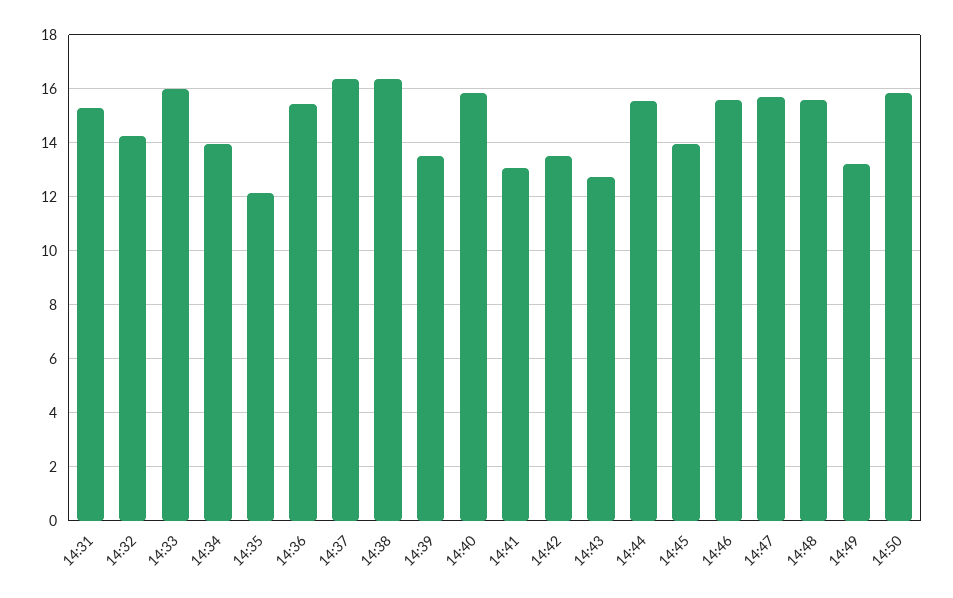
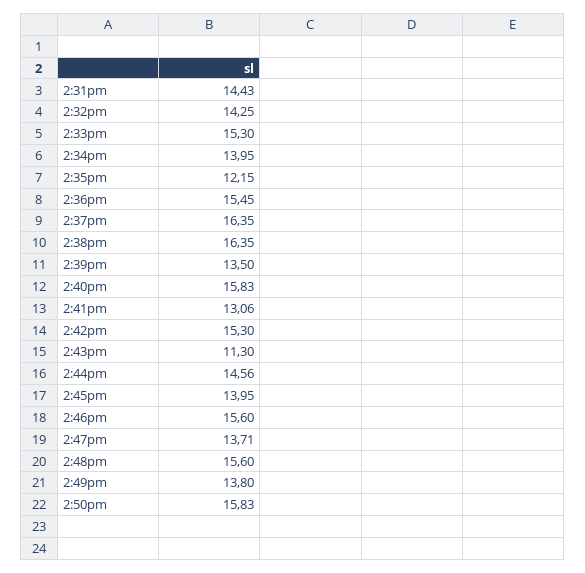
14:31: 15.25 -> 14.43
14:33: 16 -> 15.3
14:42: 13.5 -> 15.3
14:43: 12.75 -> 11.3
14:44: 15.5 -> 14.56
14:47: 15.75 -> 13.71
14:49: 13.25 -> 13.8

